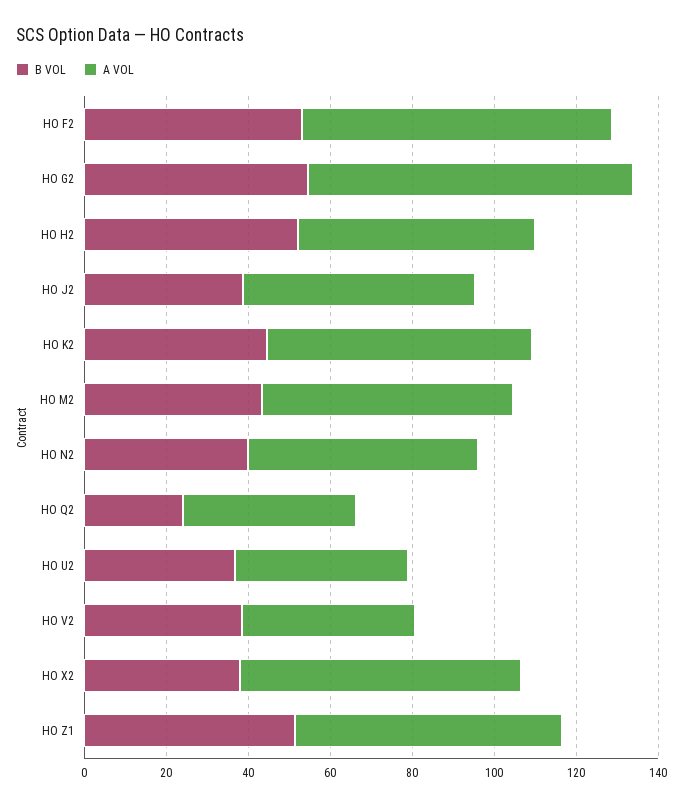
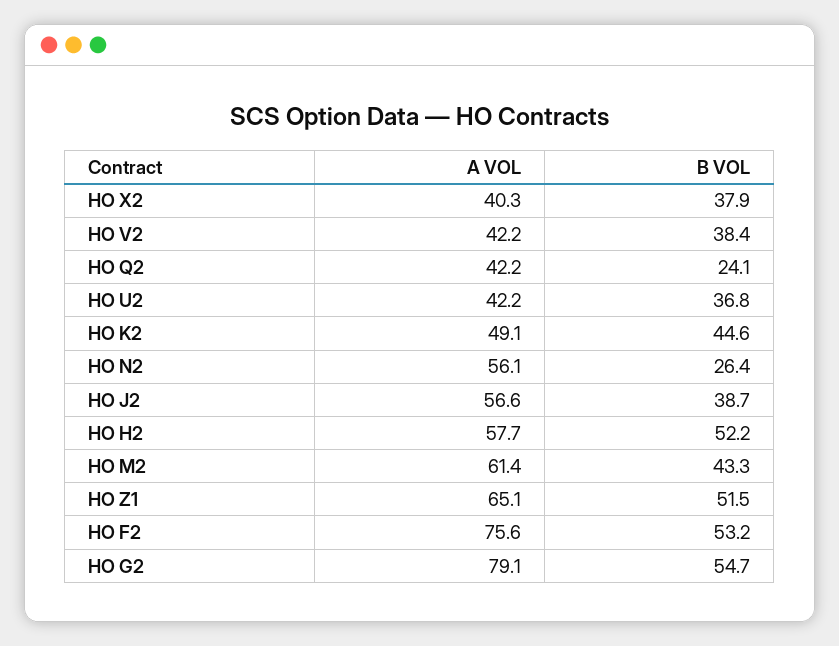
A VOL, HO K2: 65 -> 49.1
B VOL, HO N2: 40 -> 26.4
A VOL, HO X2: 70 -> 40.3

